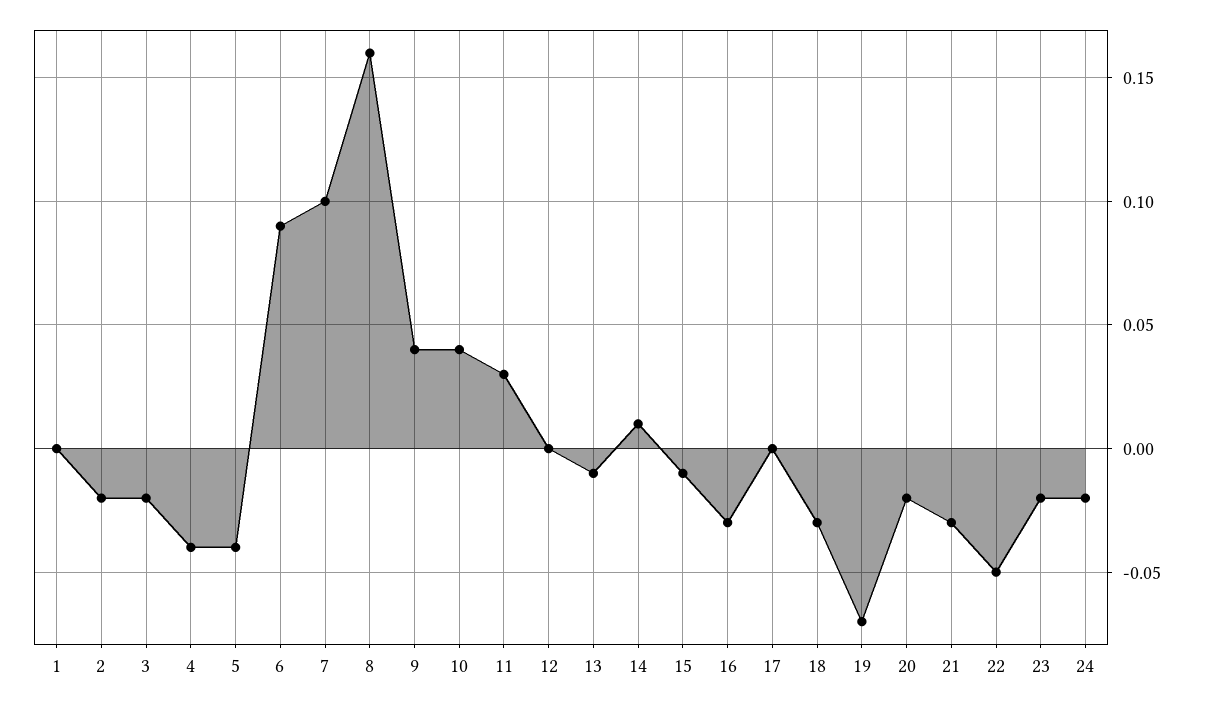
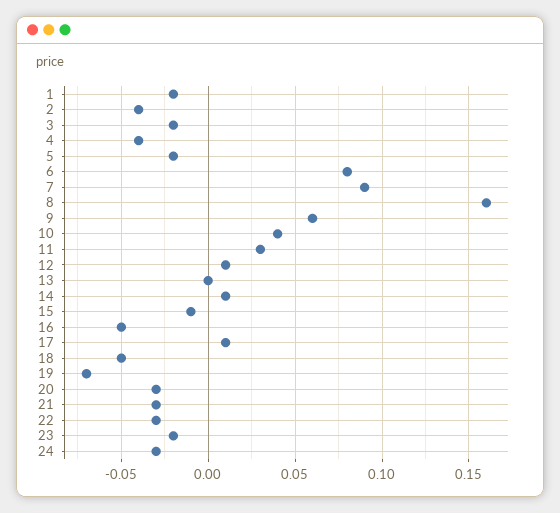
1: 0 -> -0.02
2: -0.02 -> -0.04
5: -0.04 -> -0.02
6: 0.09 -> 0.08
7: 0.1 -> 0.09
9: 0.04 -> 0.06
12: 0 -> 0.01
13: -0.01 -> 0
16: -0.03 -> -0.05
17: 0 -> 0.01
18: -0.03 -> -0.05
20: -0.02 -> -0.03
22: -0.05 -> -0.03
24: -0.02 -> -0.03

